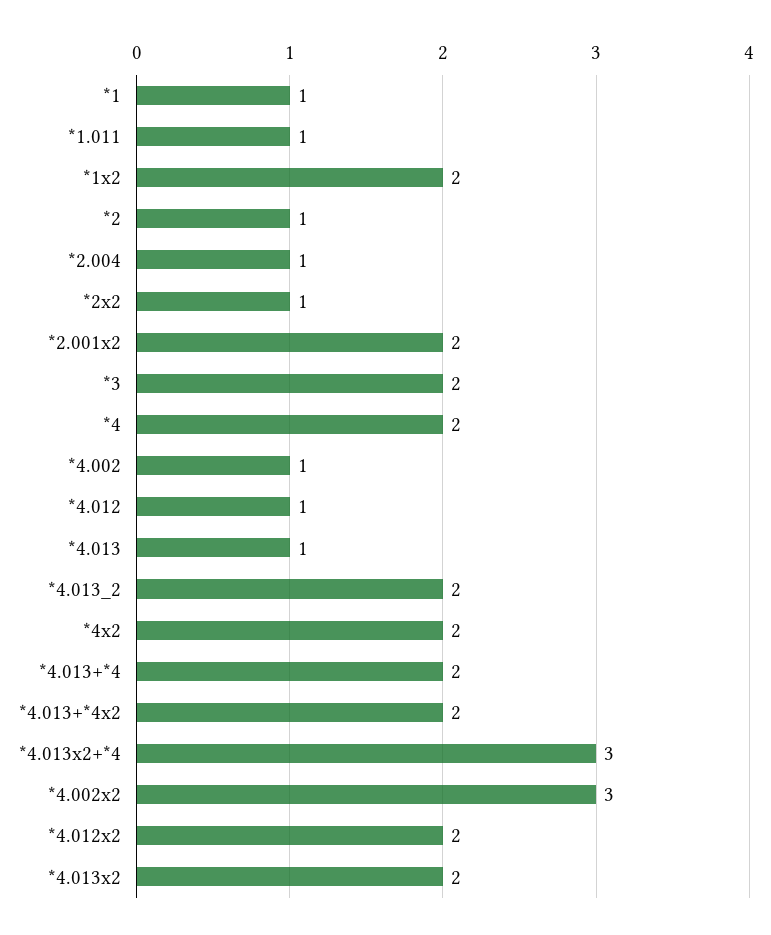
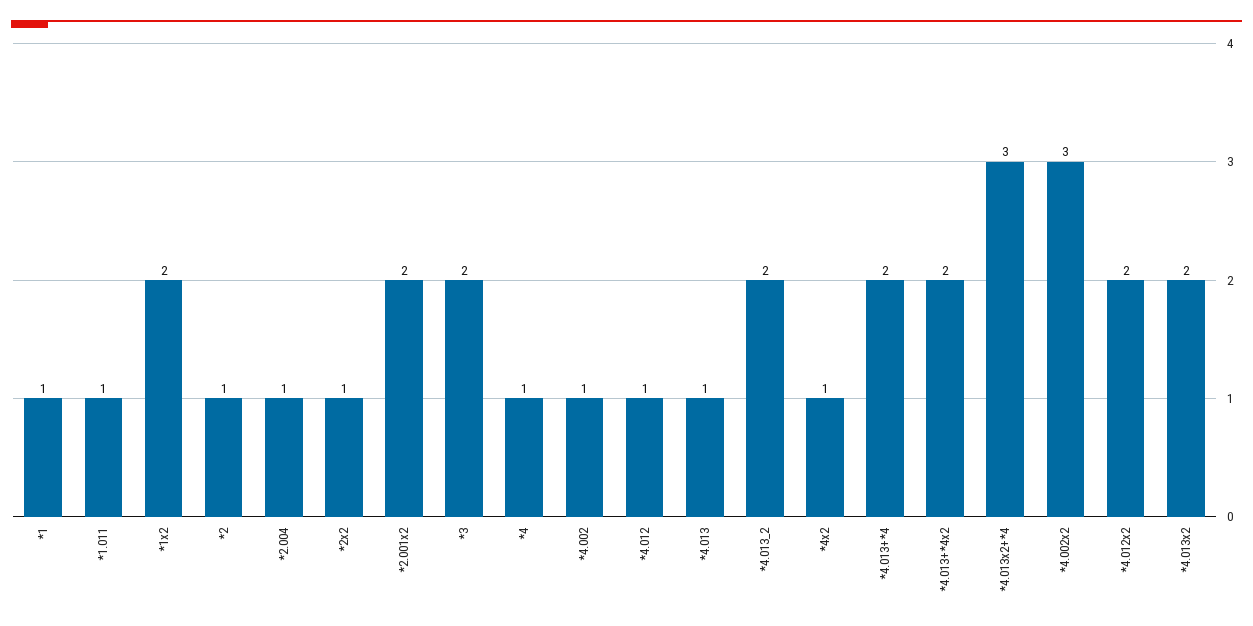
*4: 2 -> 1
*4x2: 2 -> 1

